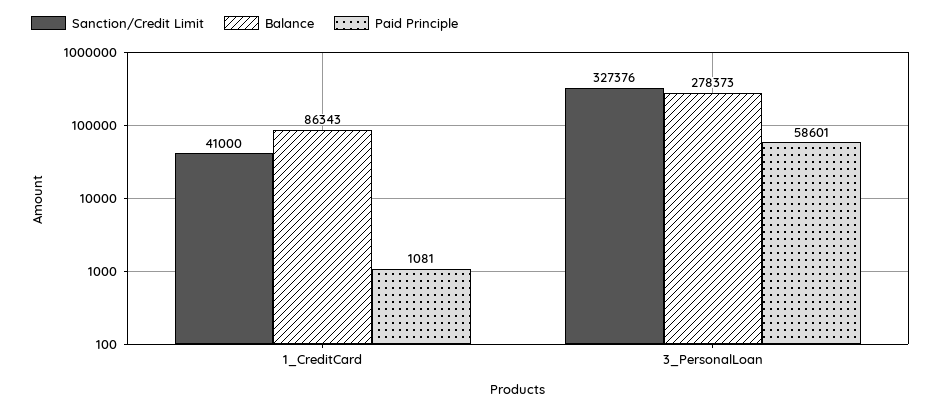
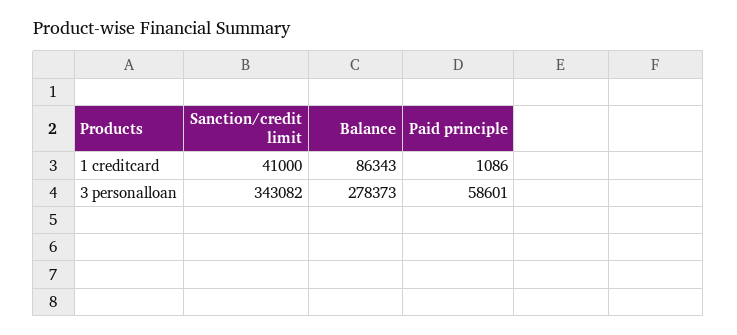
Paid Principle, 1_CreditCard: 1081 -> 1086
Sanction/Credit Limit, 3_PersonalLoan: 327376 -> 343082

